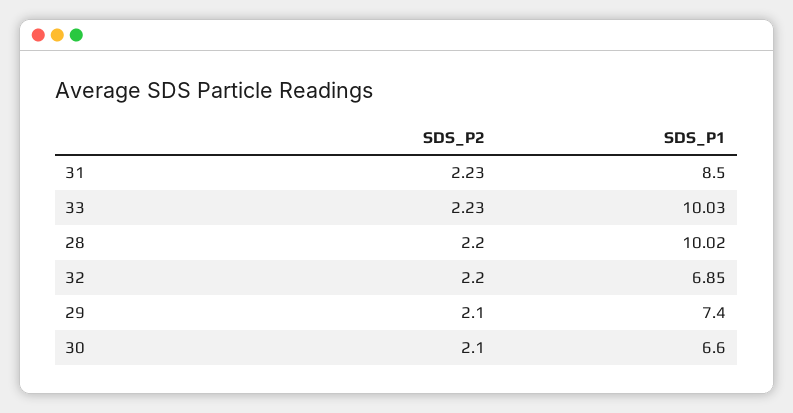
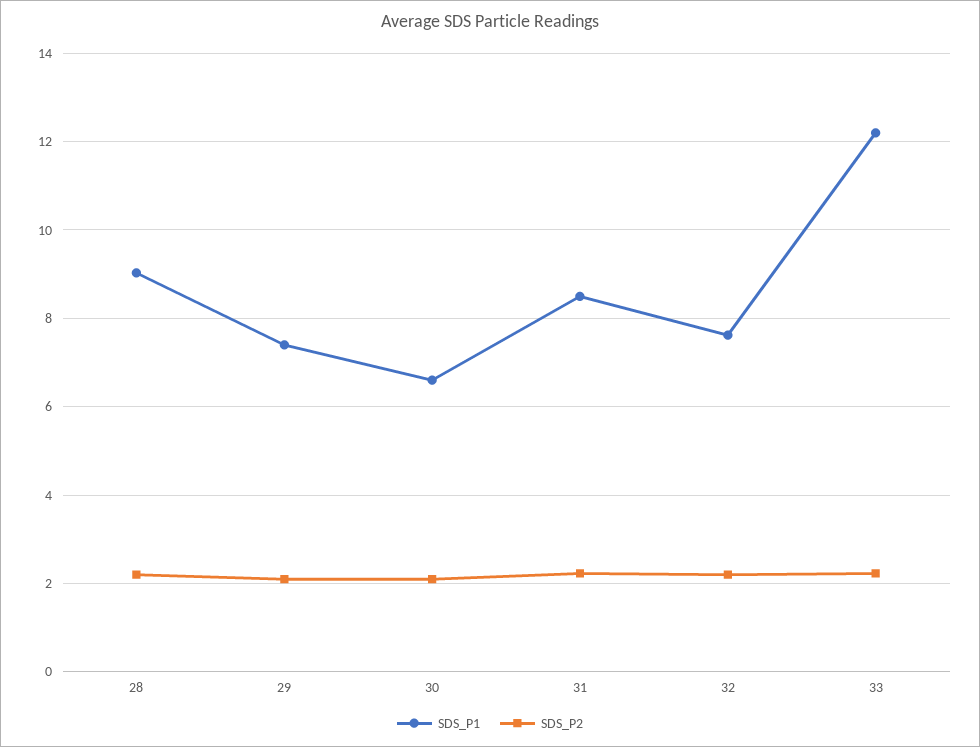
SDS_P1, 33: 10.03 -> 12.2
SDS_P1, 28: 10.02 -> 9
SDS_P1, 32: 6.85 -> 7.6

